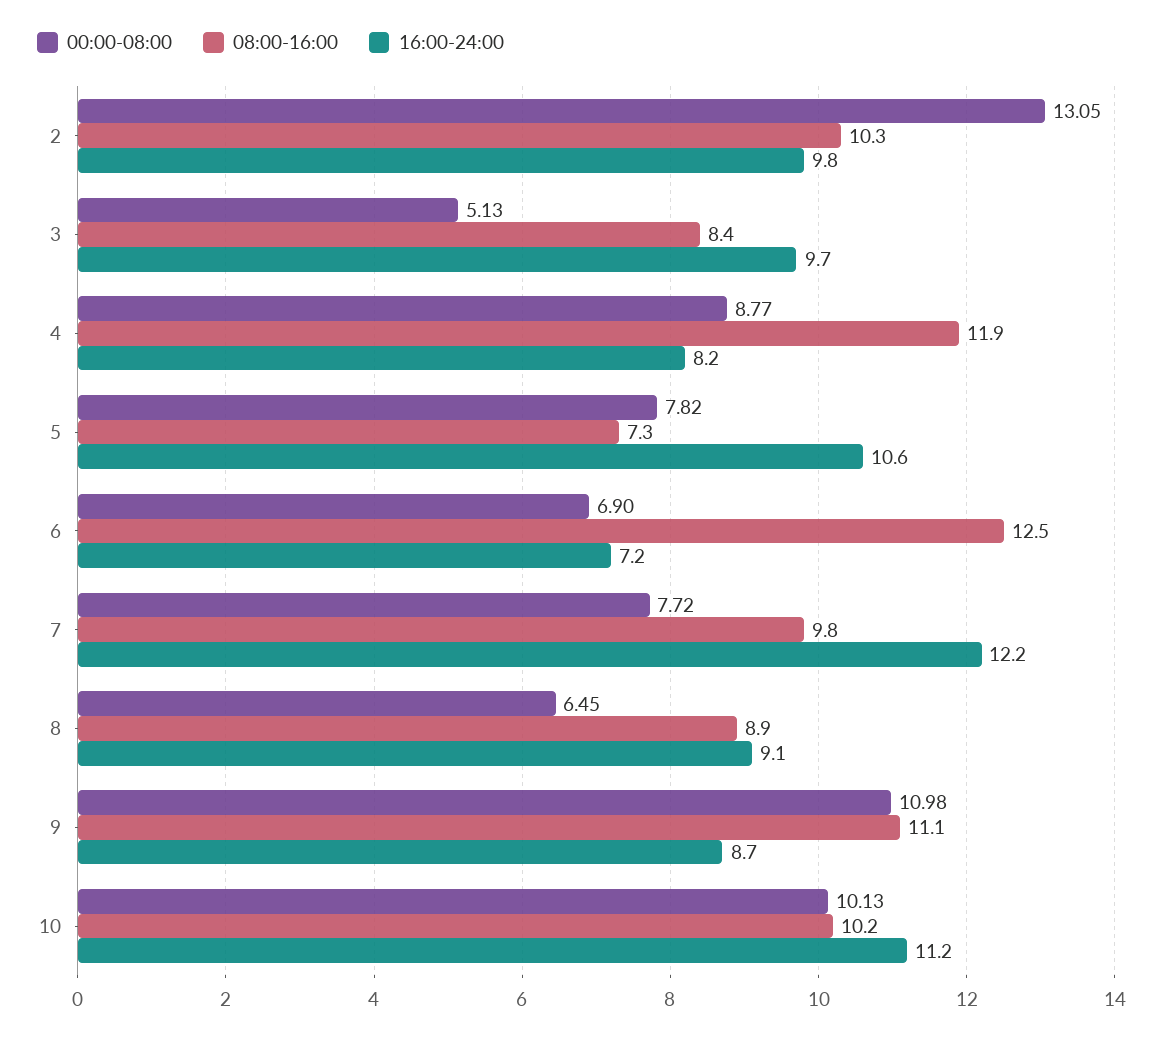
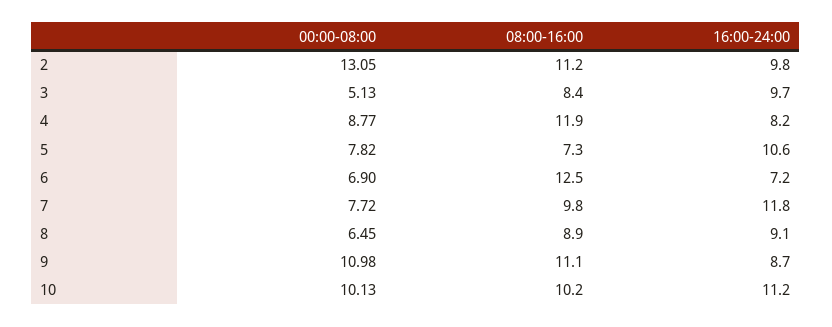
08:00-16:00, 2: 10.3 -> 11.2
16:00-24:00, 7: 12.2 -> 11.8

